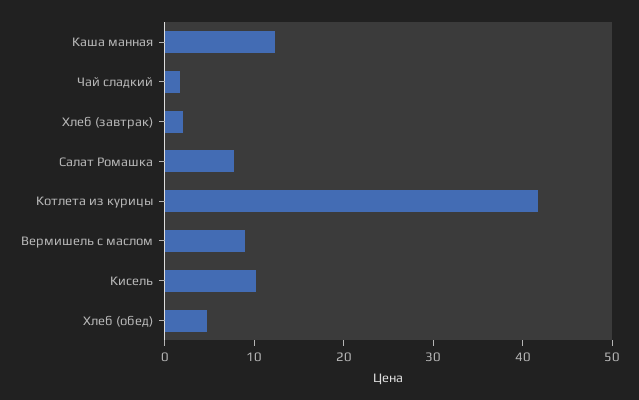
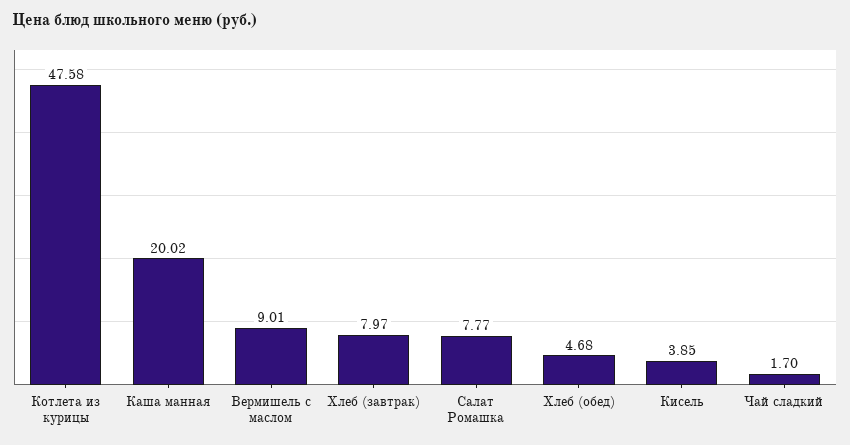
Каша манная: 12 -> 20.02
Хлеб (завтрак): 2 -> 7.97
Котлета из курицы: 42 -> 47.58
Кисель: 10 -> 3.85

